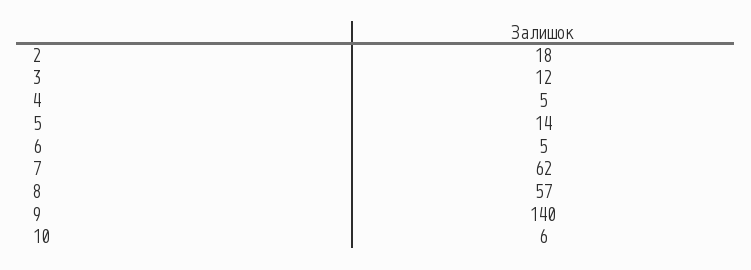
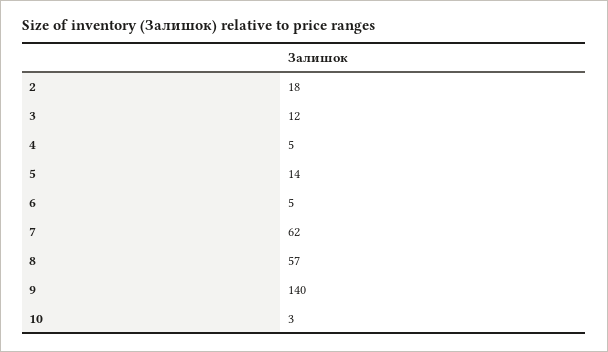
10: 6 -> 3

